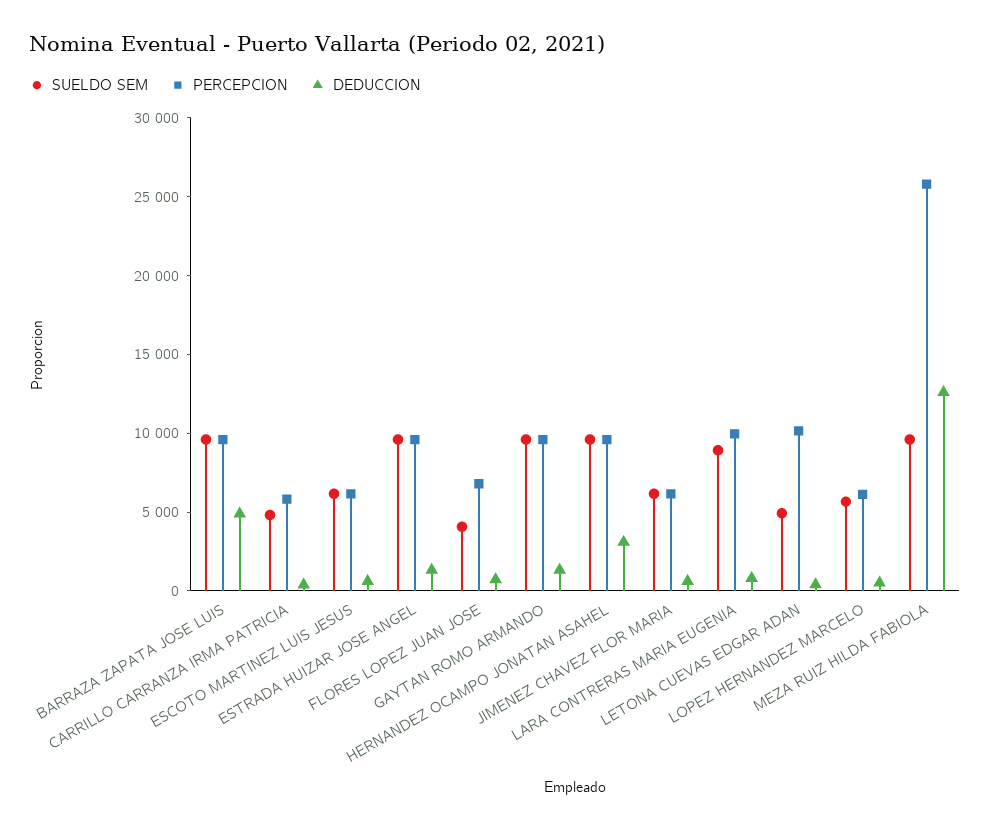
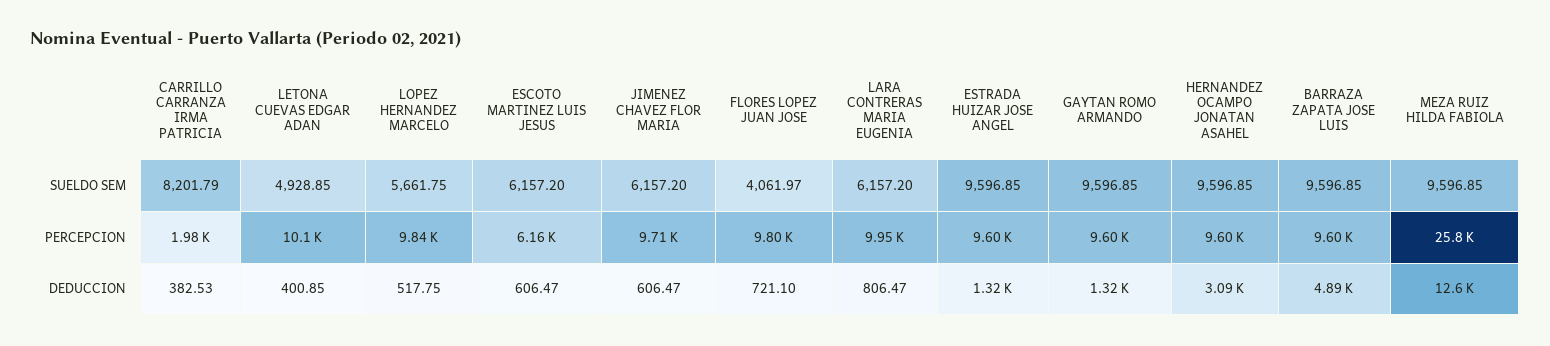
SUELDO SEM, CARRILLO CARRANZA IRMA PATRICIA: 5000 -> 8201.79
PERCEPCION, CARRILLO CARRANZA IRMA PATRICIA: 6000 -> 1980
PERCEPCION, FLORES LOPEZ JUAN JOSE: 7000 -> 9800
PERCEPCION, JIMENEZ CHAVEZ FLOR MARIA: 6000 -> 9710
SUELDO SEM, LARA CONTRERAS MARIA EUGENIA: 9000 -> 6157.2
PERCEPCION, LOPEZ HERNANDEZ MARCELO: 6000 -> 9840

